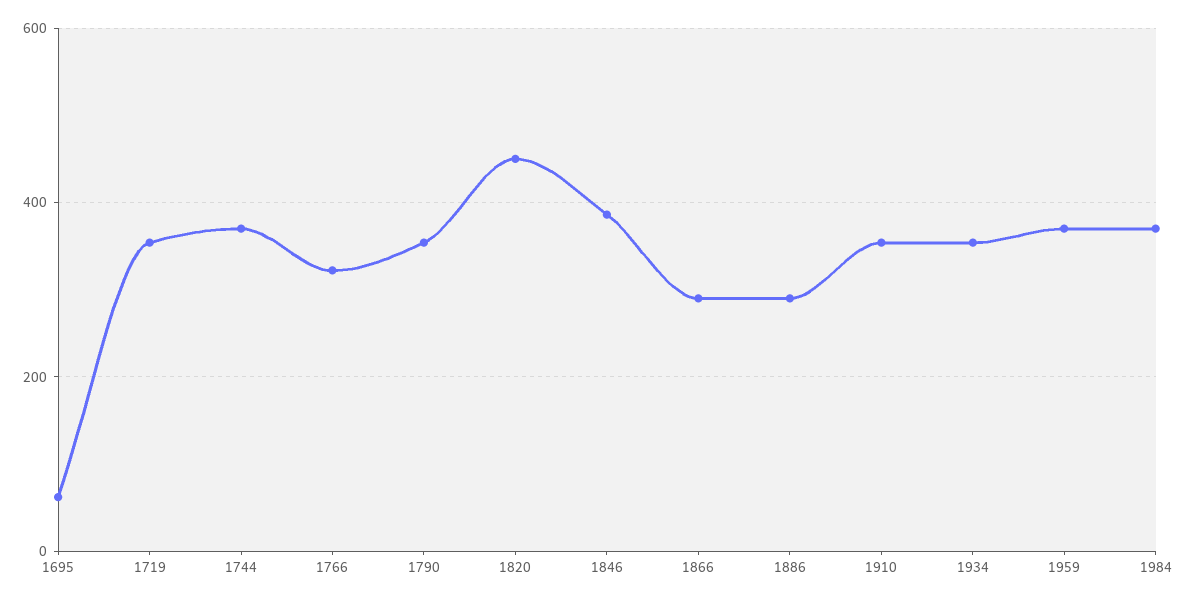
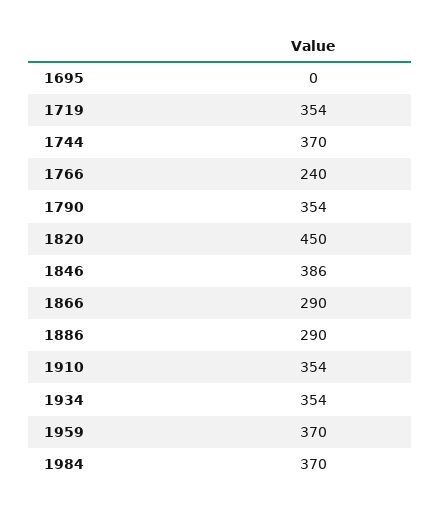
1695: 60 -> 0
1766: 320 -> 240

